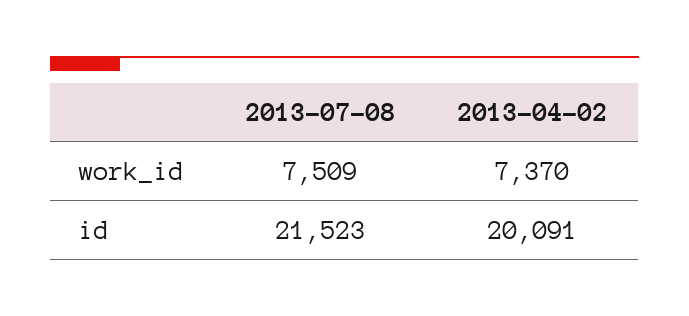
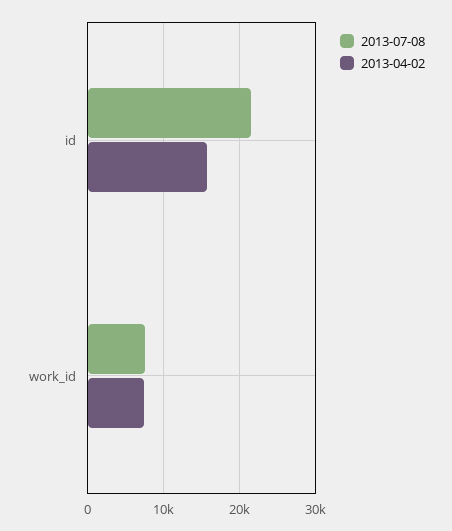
2013-04-02, id: 20091 -> 16000

